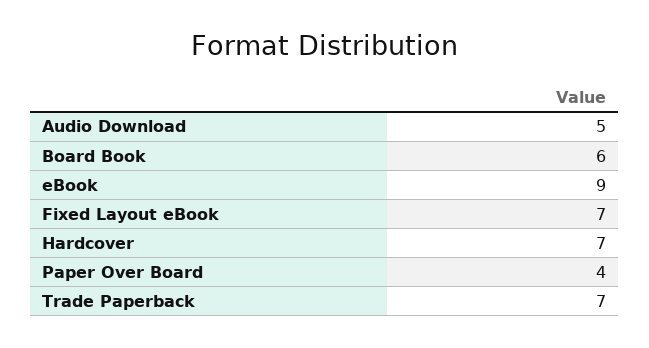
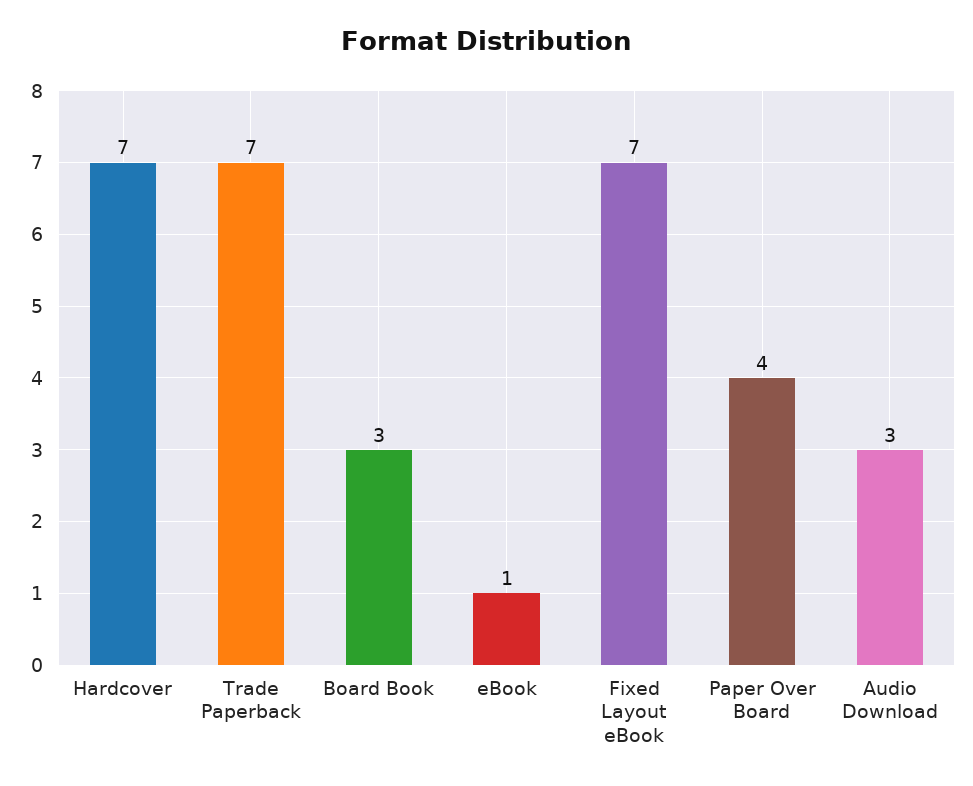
Audio Download: 5 -> 3
Board Book: 6 -> 3
eBook: 9 -> 1

